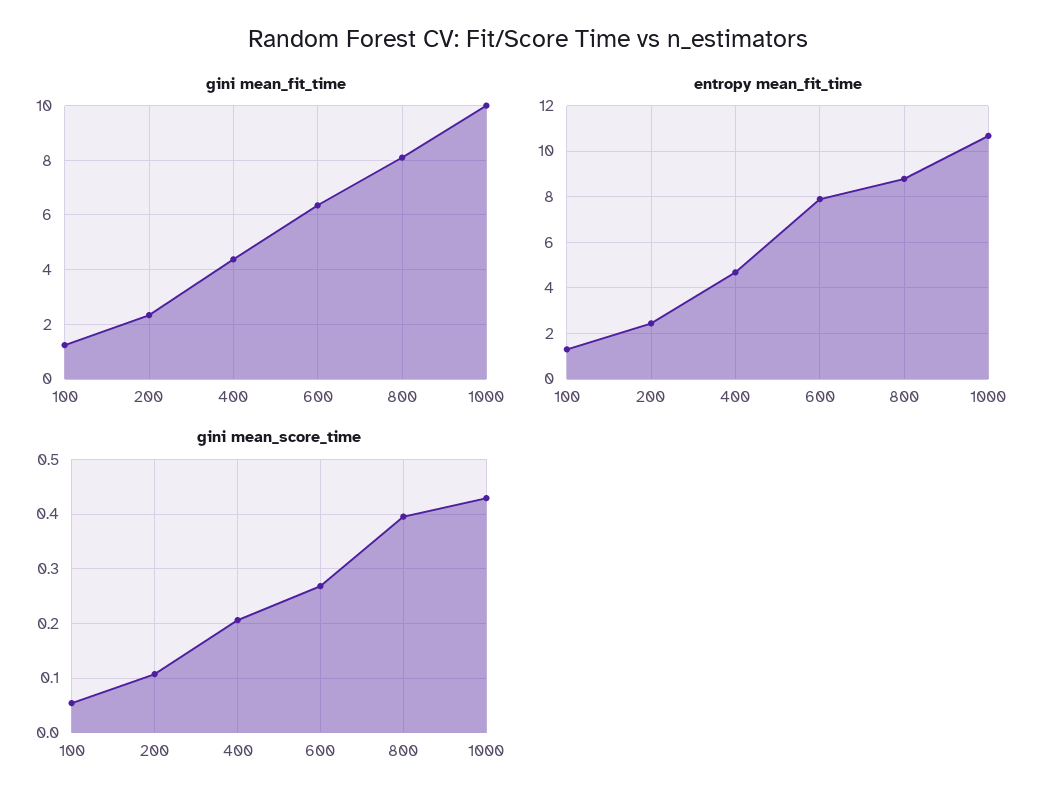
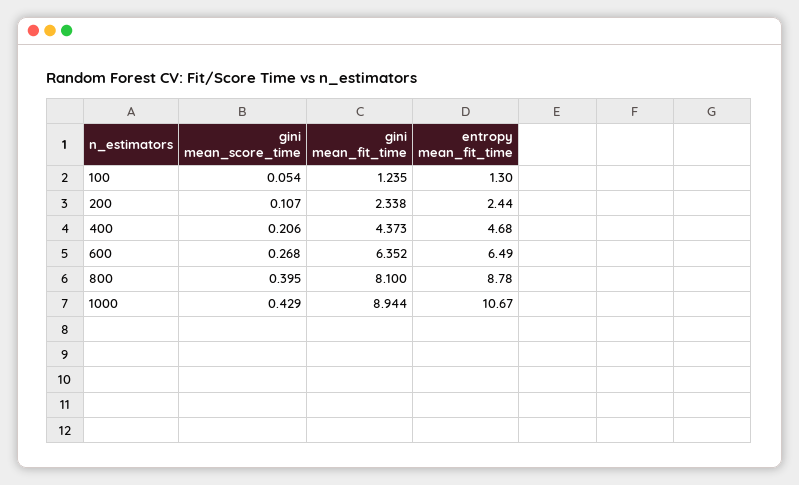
gini mean_fit_time, 1000: 10 -> 8.944
entropy mean_fit_time, 600: 8 -> 6.49

